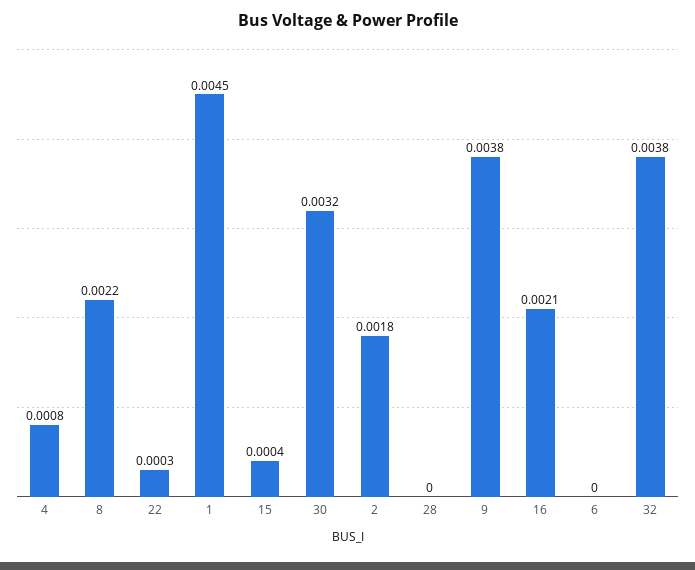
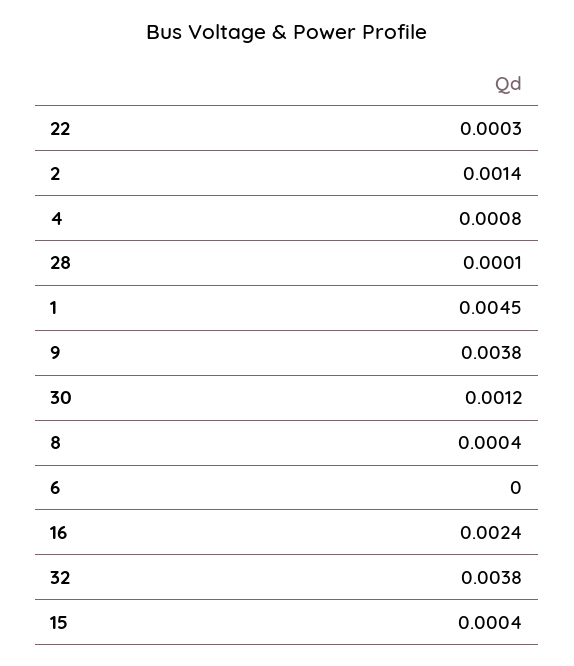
8: 0.0022 -> 0.0004
30: 0.0032 -> 0.0012
2: 0.0018 -> 0.0014
28: 0 -> 0.0001
16: 0.0021 -> 0.0024

